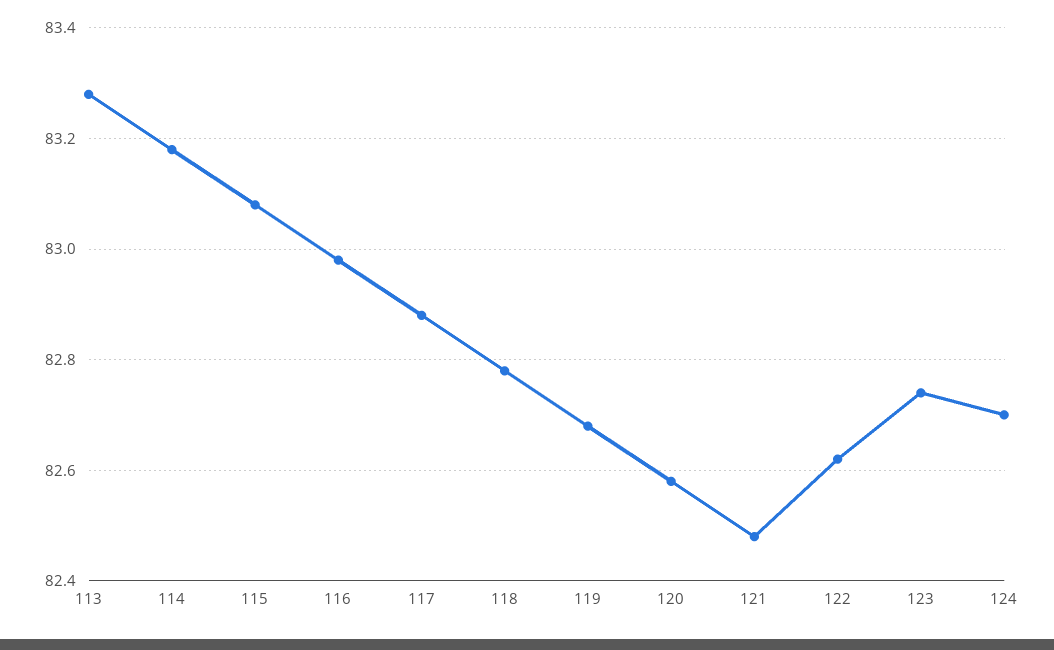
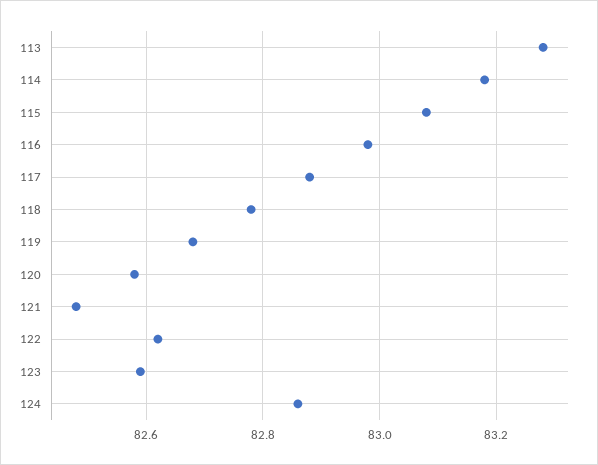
123: 82.75 -> 82.6
124: 82.7 -> 82.85

